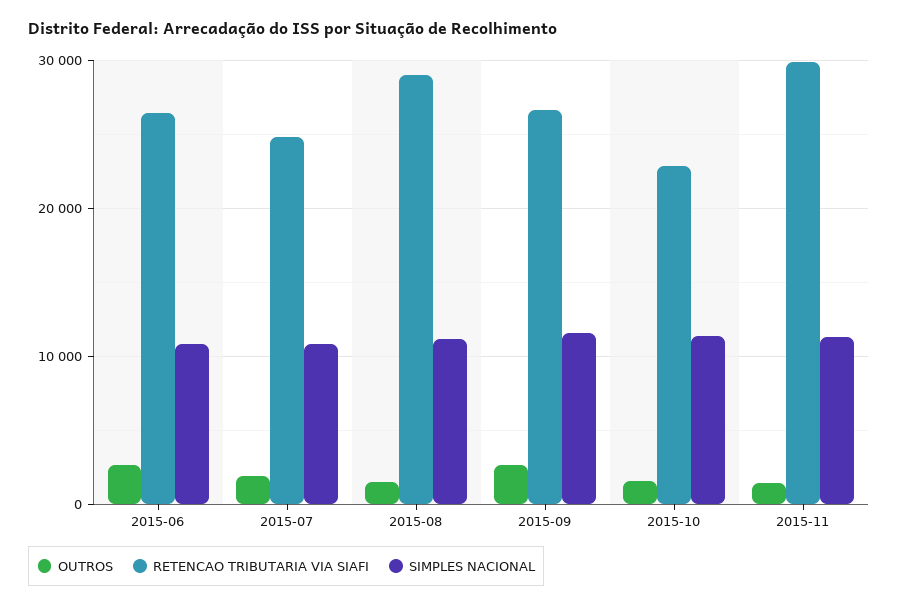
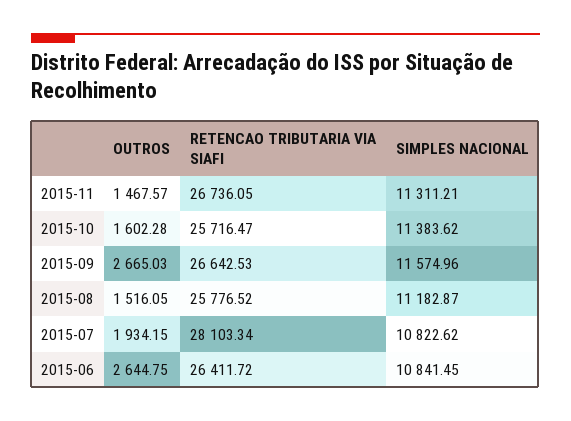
RETENCAO TRIBUTARIA VIA SIAFI, 2015-07: 25000 -> 28103.34
RETENCAO TRIBUTARIA VIA SIAFI, 2015-08: 29000 -> 25776.52
RETENCAO TRIBUTARIA VIA SIAFI, 2015-10: 23000 -> 25716.47
RETENCAO TRIBUTARIA VIA SIAFI, 2015-11: 30000 -> 26736.05

